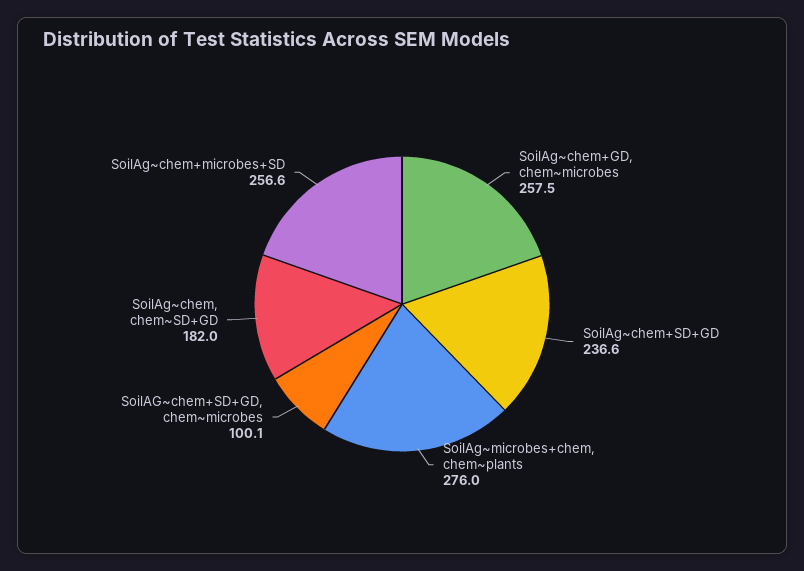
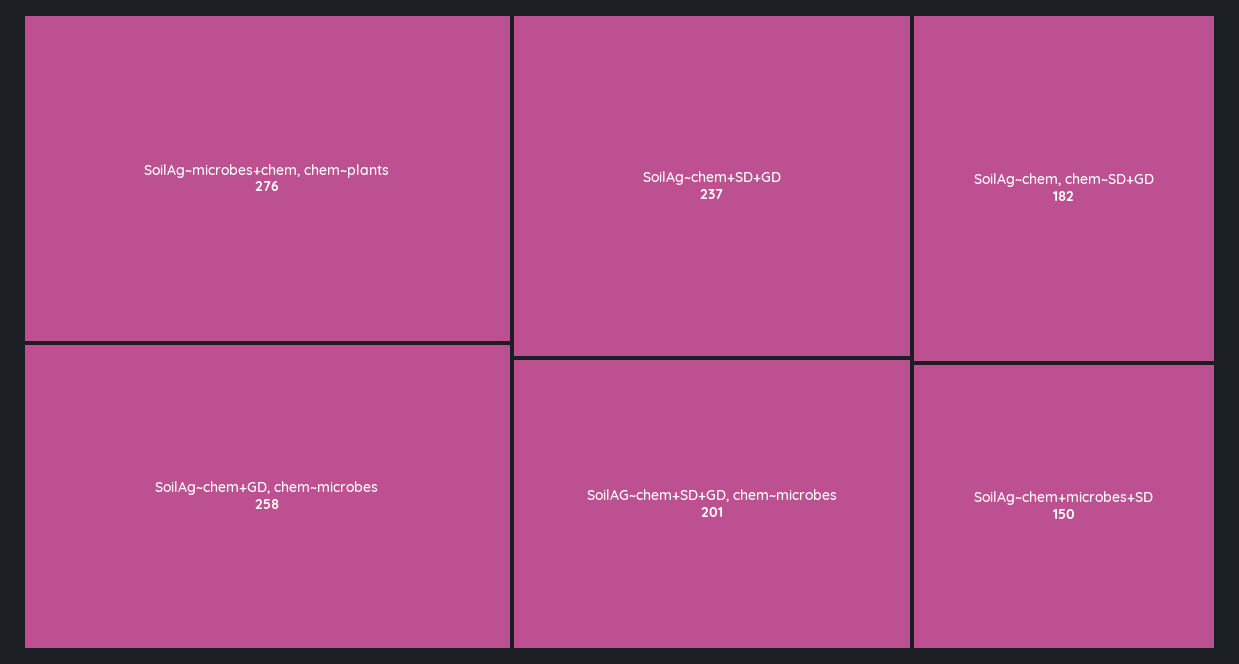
SoilAG~chem+SD+GD, chem~microbes: 100.1 -> 201
SoilAg~chem+microbes+SD: 256.6 -> 150

